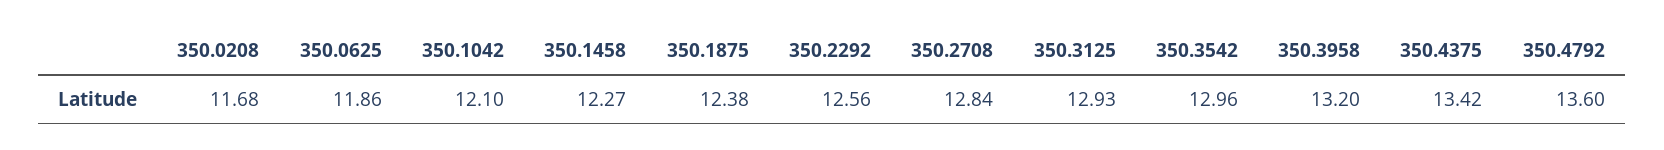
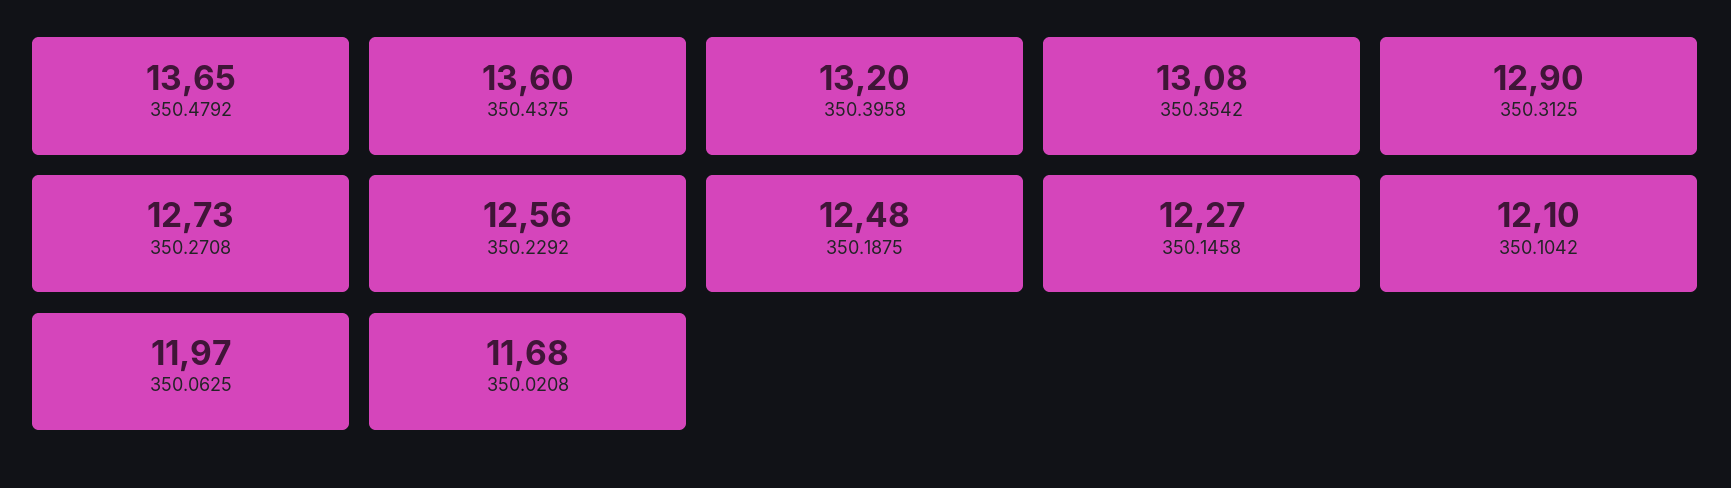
350.0625: 11.86 -> 11.97
350.1875: 12.38 -> 12.48
350.2708: 12.84 -> 12.73
350.3125: 12.93 -> 12.9
350.3542: 12.96 -> 13.08
350.4375: 13.42 -> 13.6
350.4792: 13.6 -> 13.65

